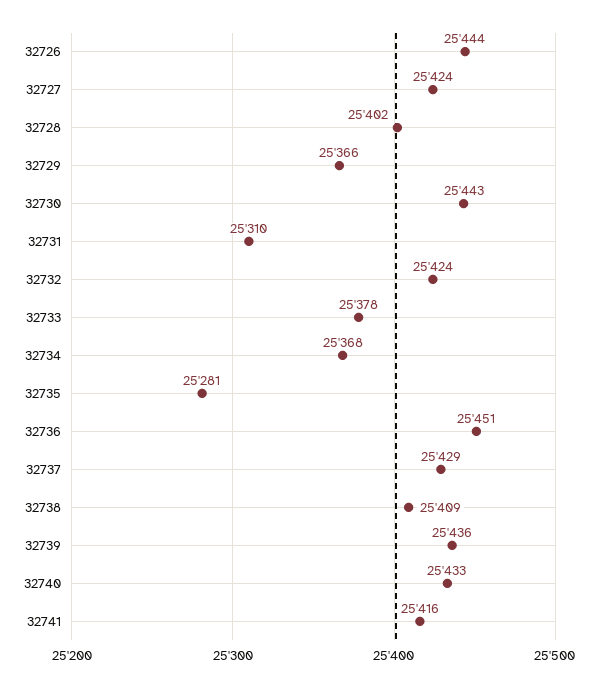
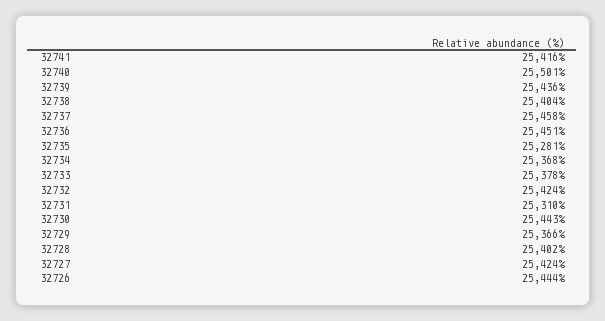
32737: 25429 -> 25458
32738: 25409 -> 25404
32740: 25433 -> 25501

